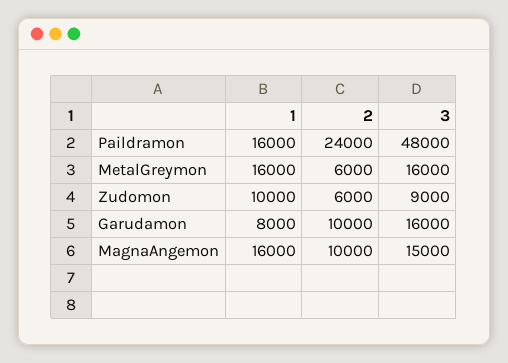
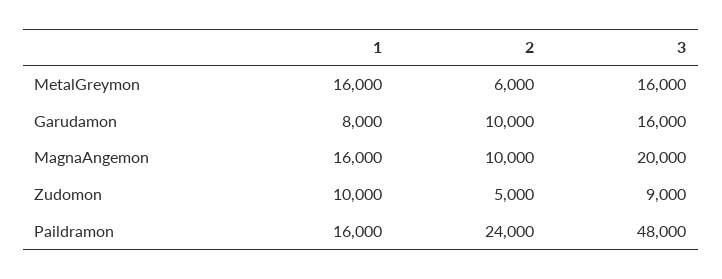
2, Zudomon: 6000 -> 5000
3, MagnaAngemon: 15000 -> 20000

